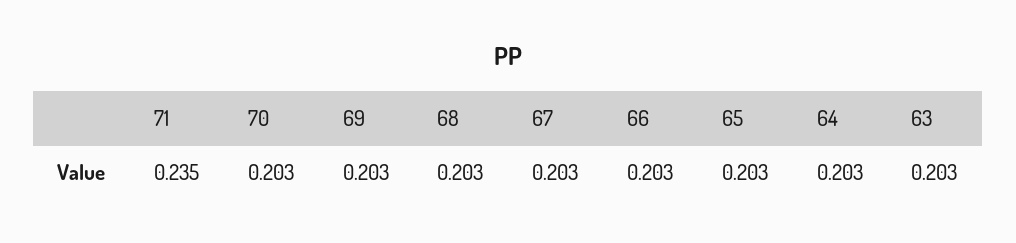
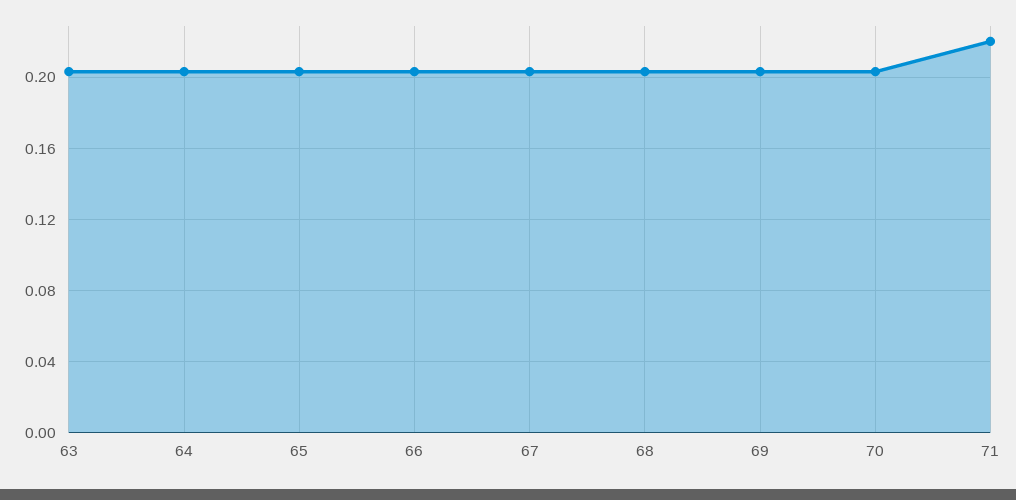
71: 0.235 -> 0.22

